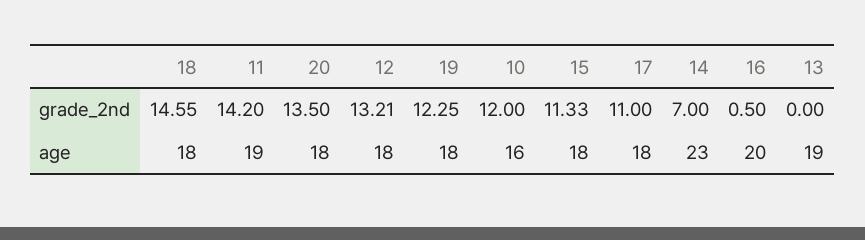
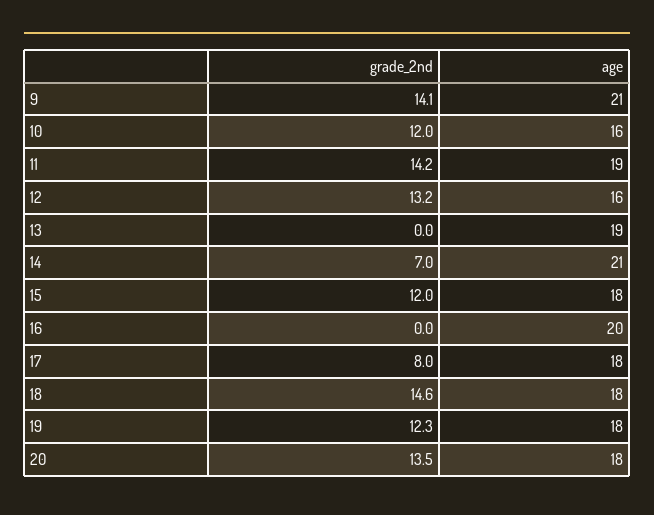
15, grade_2nd: 11.33 -> 12
17, grade_2nd: 11 -> 8
16, grade_2nd: 0.5 -> 0
12, age: 18 -> 16
14, age: 23 -> 21
9, grade_2nd: none -> 14.1
9, age: none -> 21

